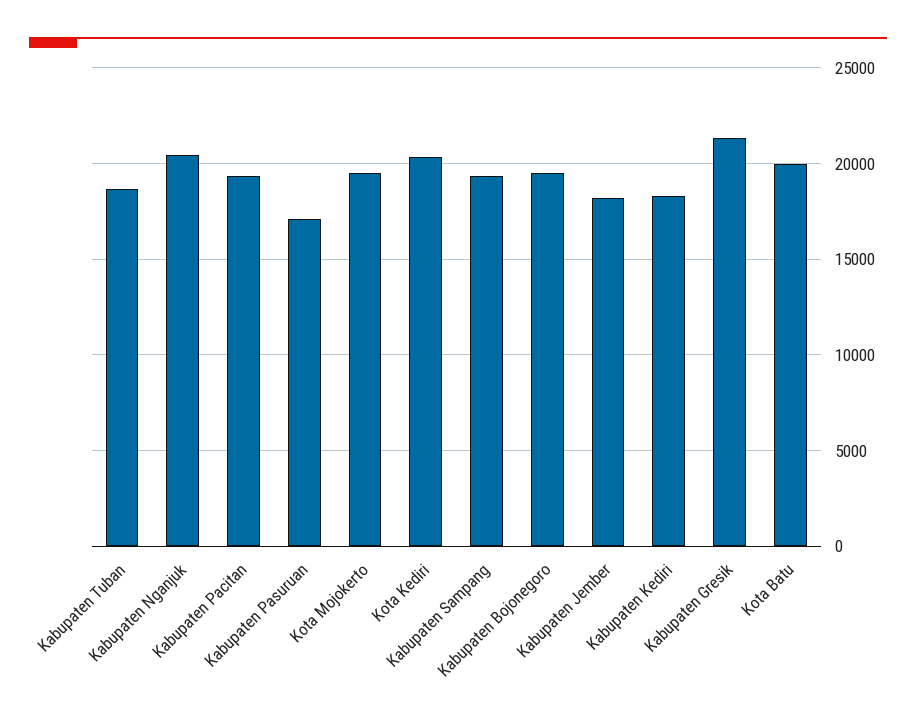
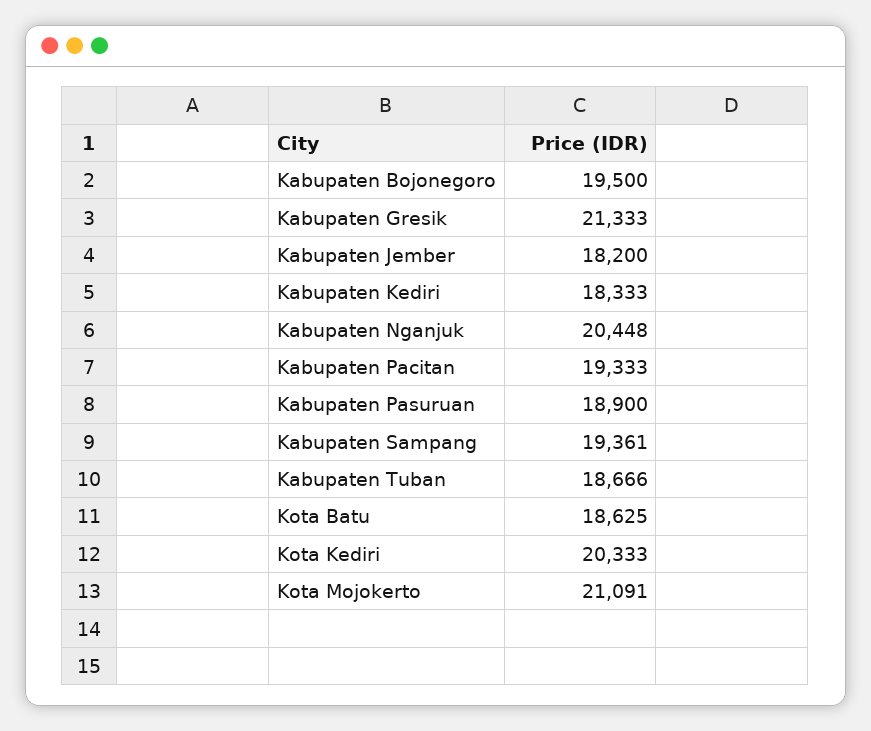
Kabupaten Pasuruan: 17000 -> 18900
Kota Mojokerto: 19500 -> 21091
Kota Batu: 20000 -> 18625

